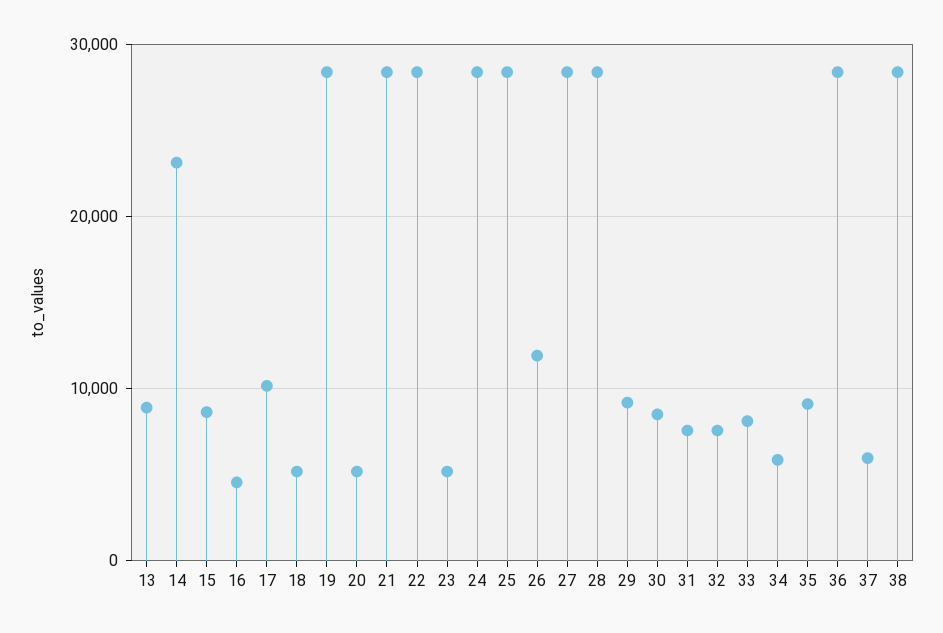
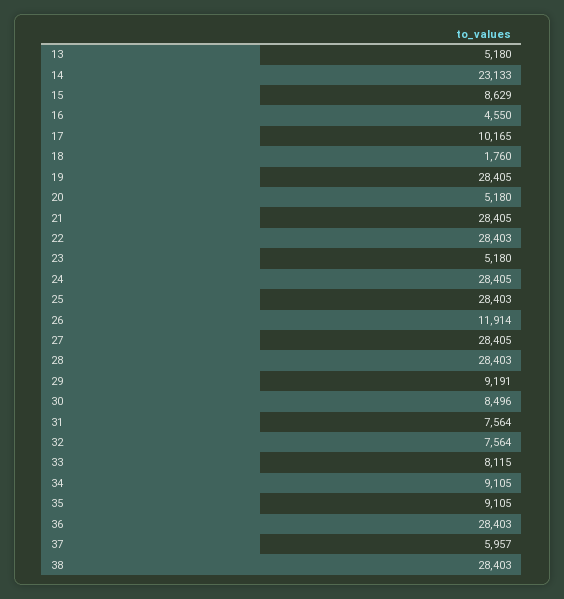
13: 9000 -> 5180
18: 5000 -> 1760
34: 6000 -> 9105

